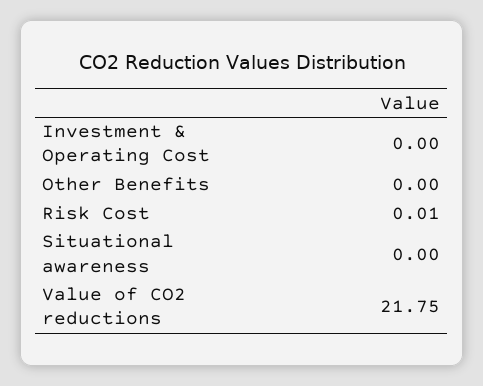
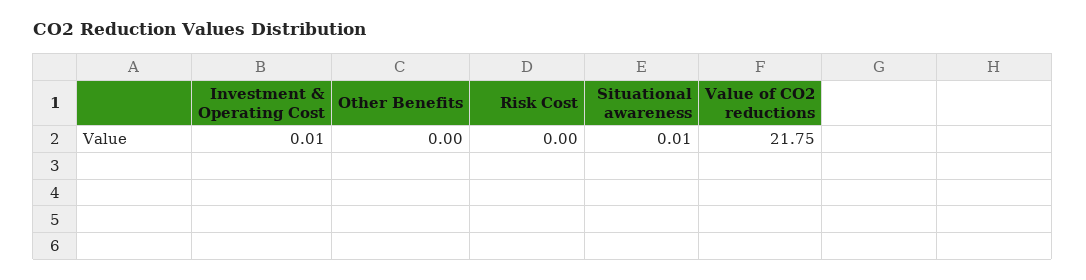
Investment & Operating Cost: 0 -> 0.01
Risk Cost: 0.01 -> 0
Situational awareness: 0 -> 0.01

